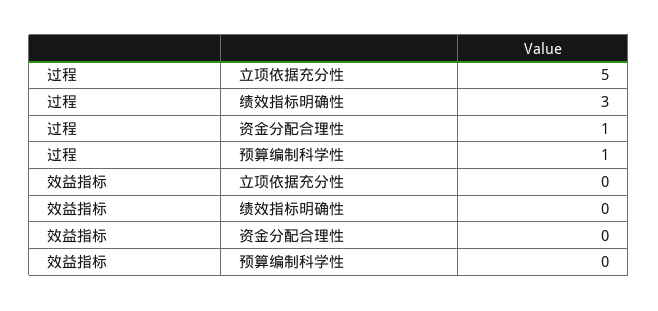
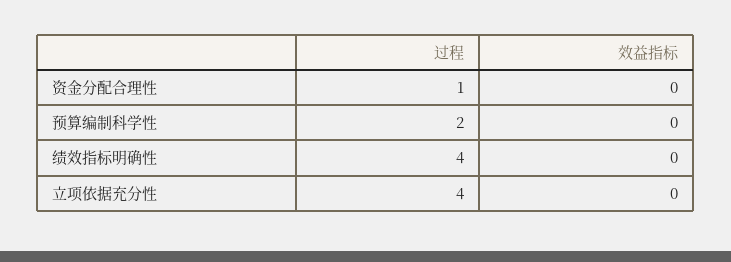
过程, 立项依据充分性: 5 -> 4
过程, 绩效指标明确性: 3 -> 4
过程, 预算编制科学性: 1 -> 2

